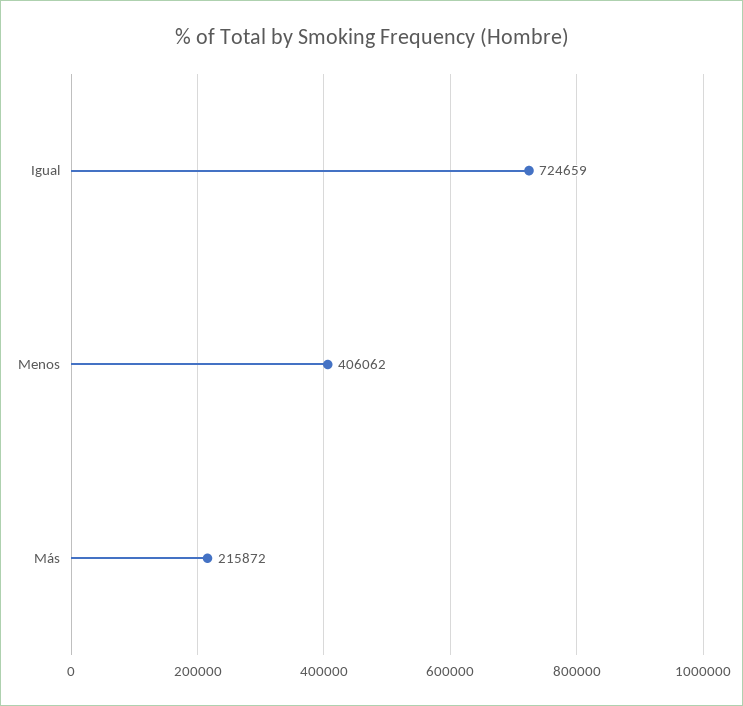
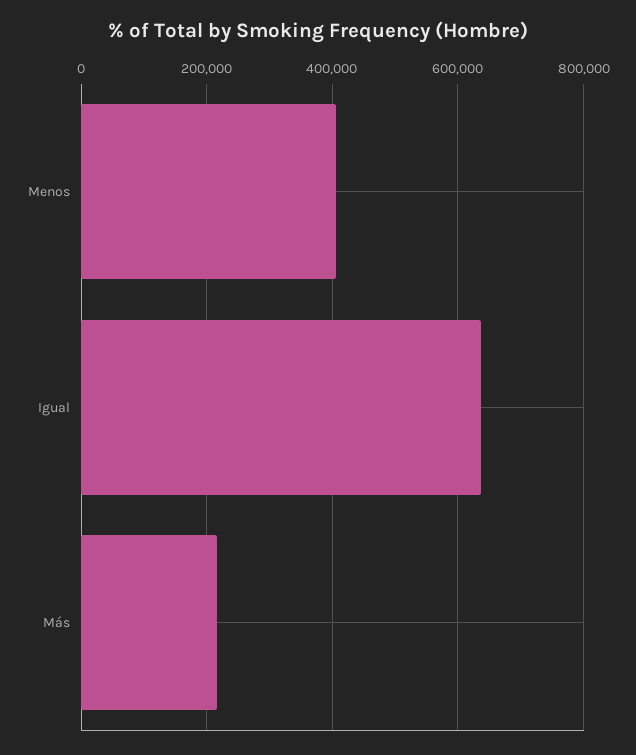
Igual: 724659 -> 640000

